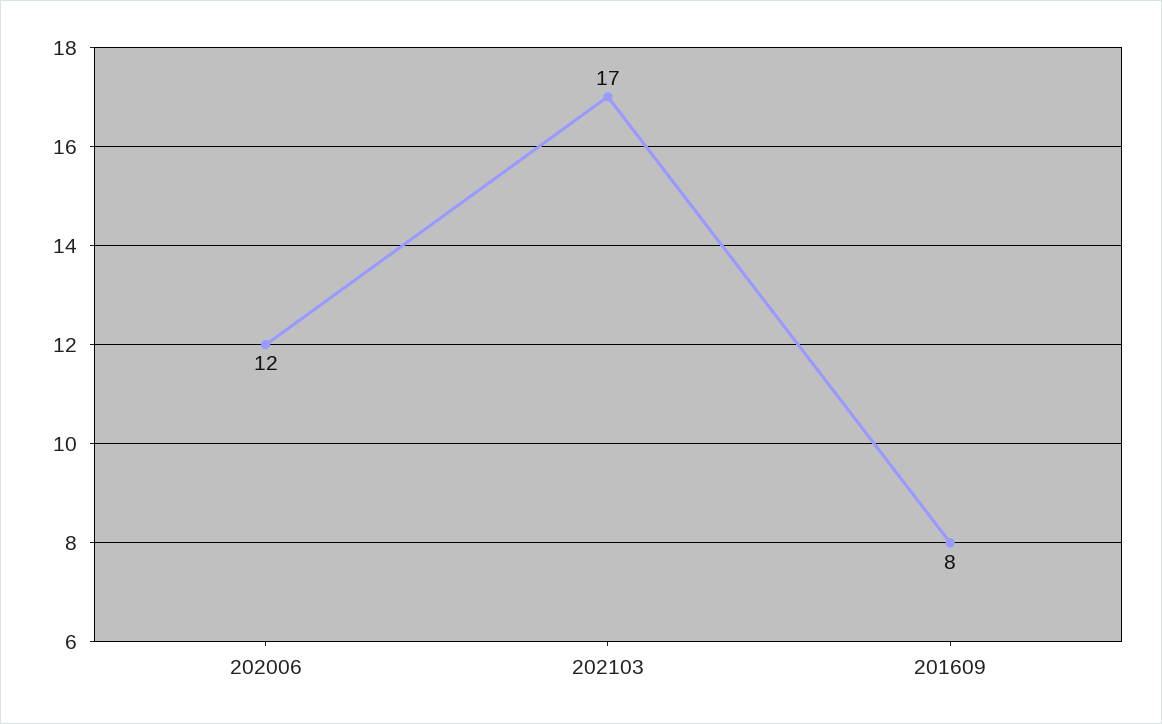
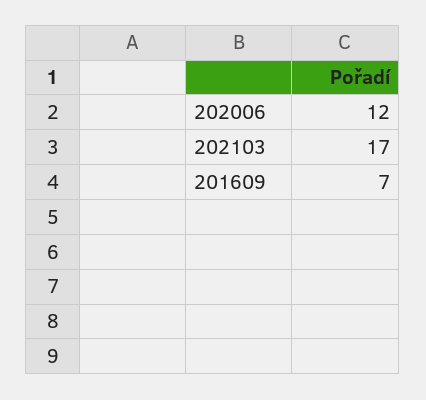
201609: 8 -> 7

